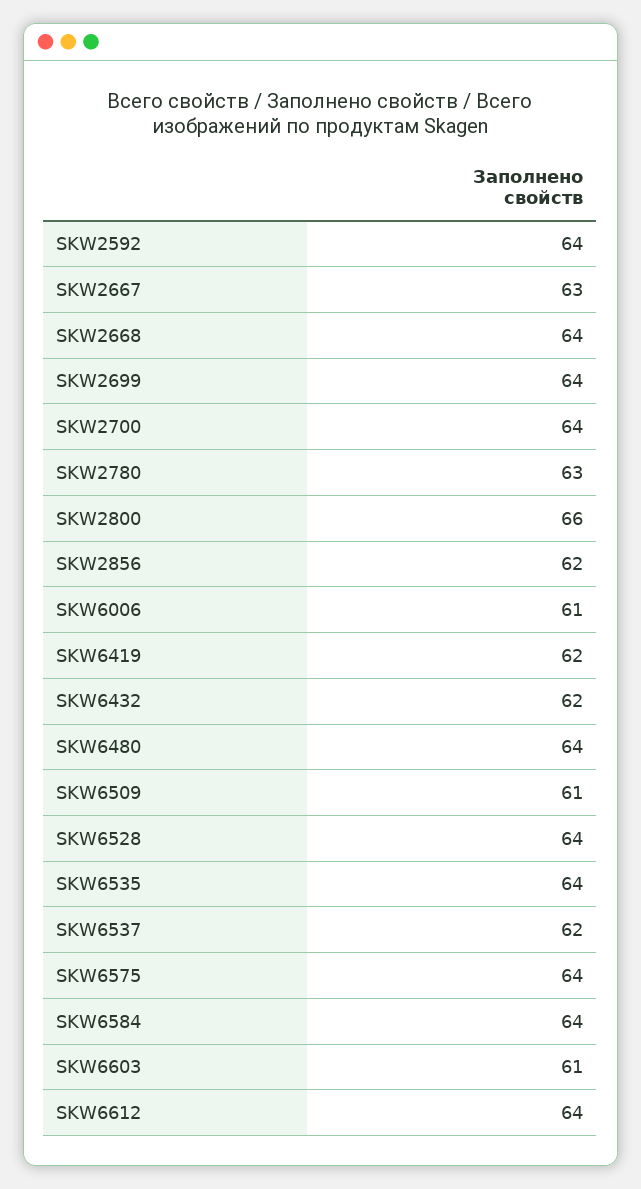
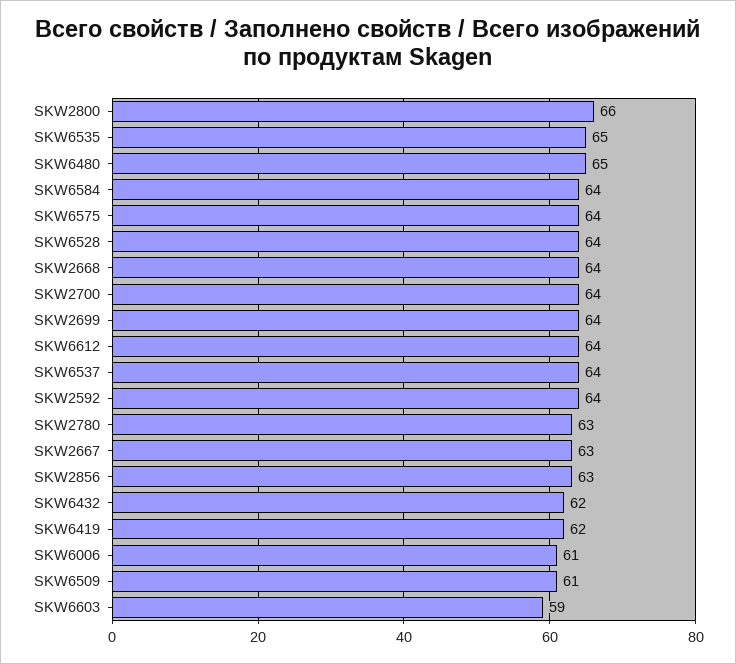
SKW2856: 62 -> 63
SKW6480: 64 -> 65
SKW6535: 64 -> 65
SKW6537: 62 -> 64
SKW6603: 61 -> 59

